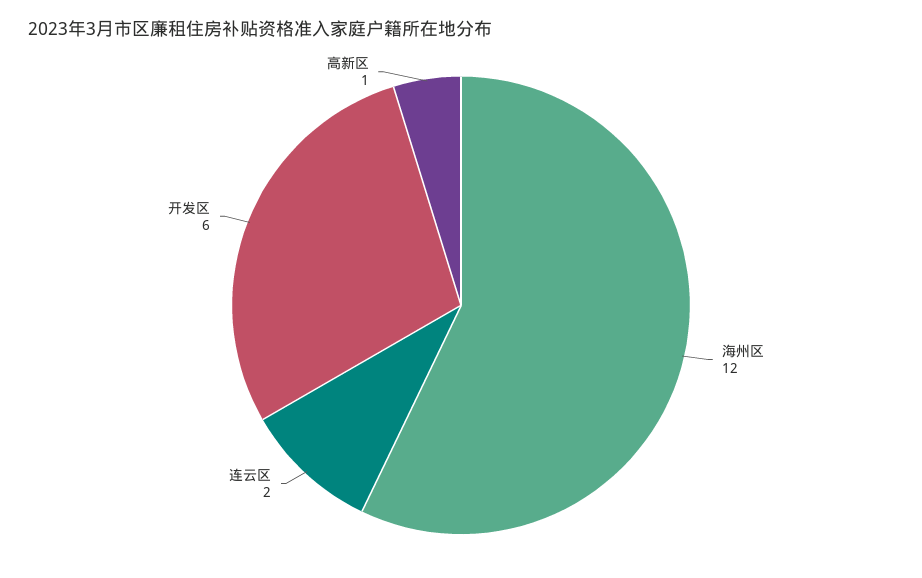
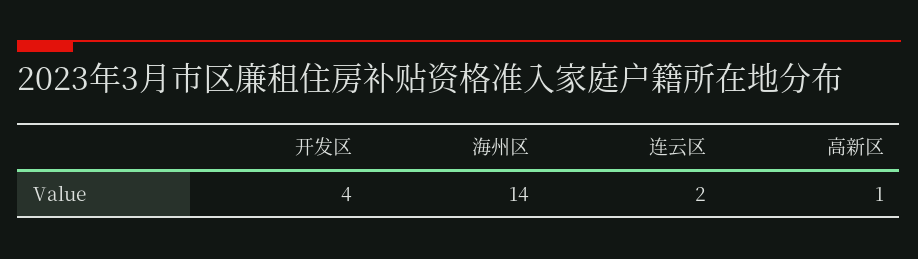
海州区: 12 -> 14
开发区: 6 -> 4

